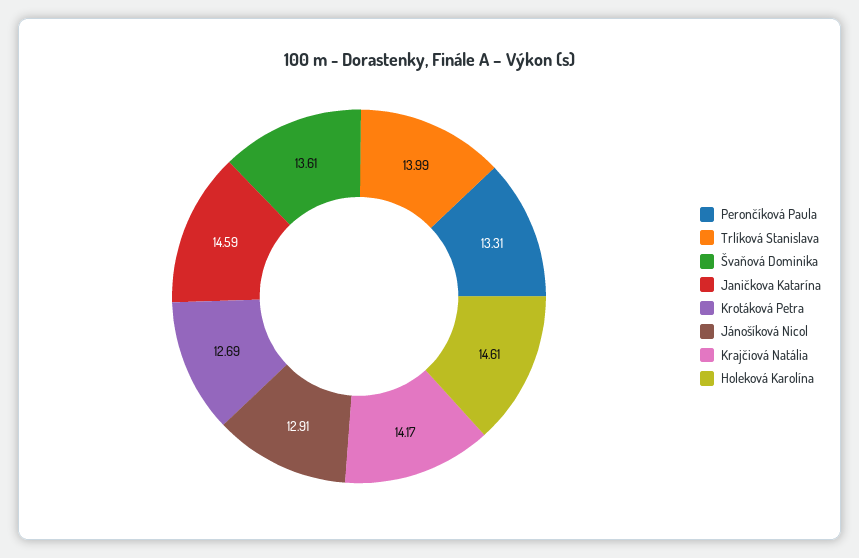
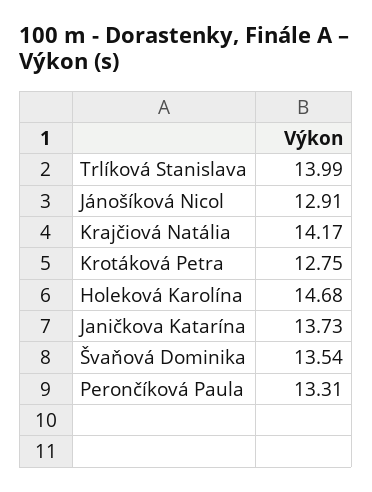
Švaňová Dominika: 13.61 -> 13.54
Janičkova Katarína: 14.59 -> 13.73
Krotáková Petra: 12.69 -> 12.75
Holeková Karolína: 14.61 -> 14.68

